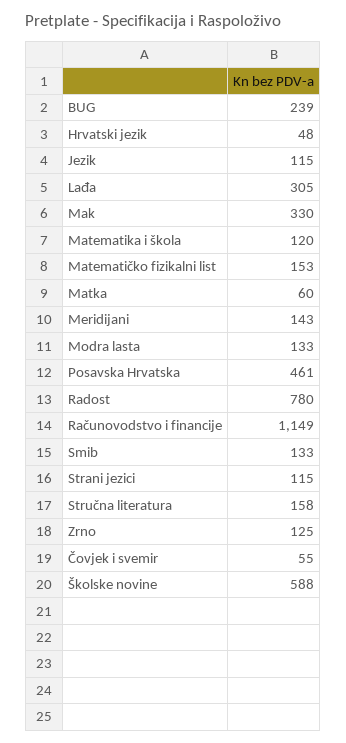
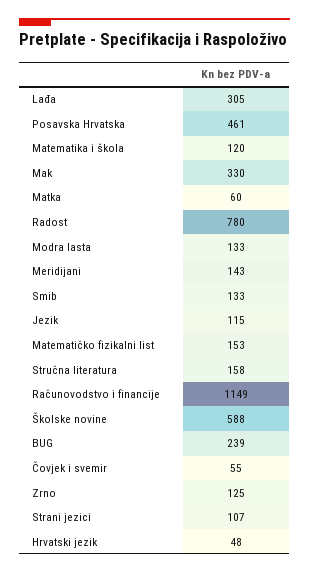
Strani jezici: 115 -> 107

